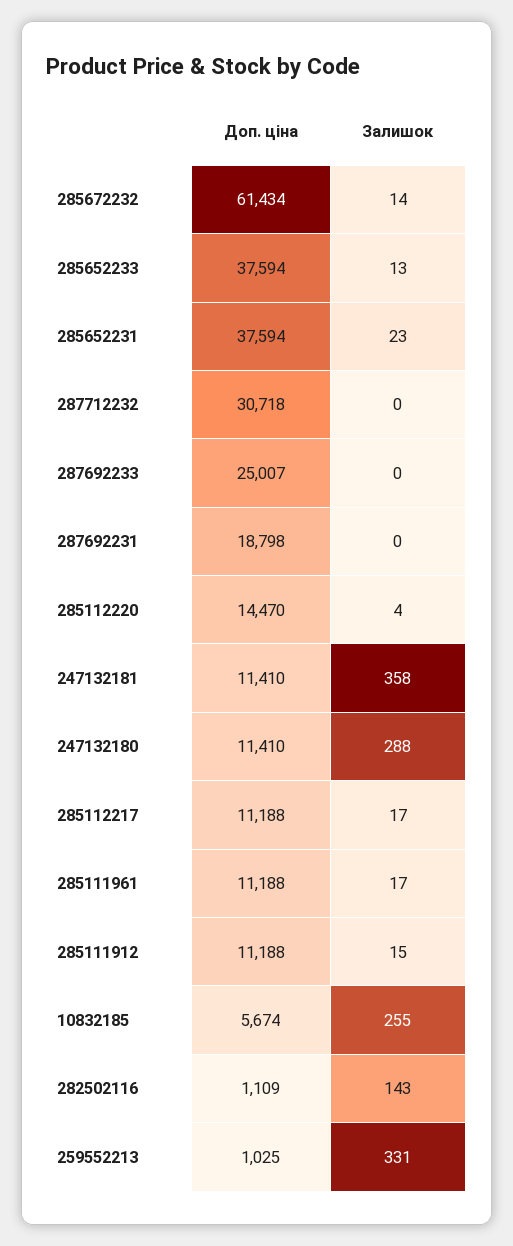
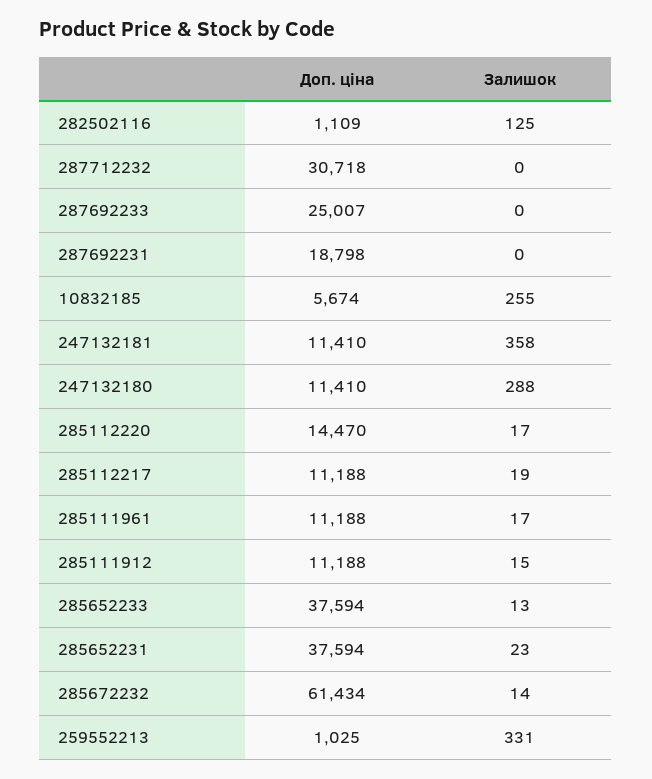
Залишок, 285112220: 4 -> 17
Залишок, 285112217: 17 -> 19
Залишок, 282502116: 143 -> 125

